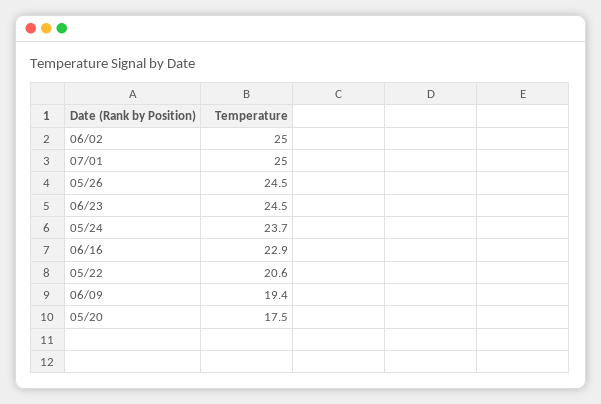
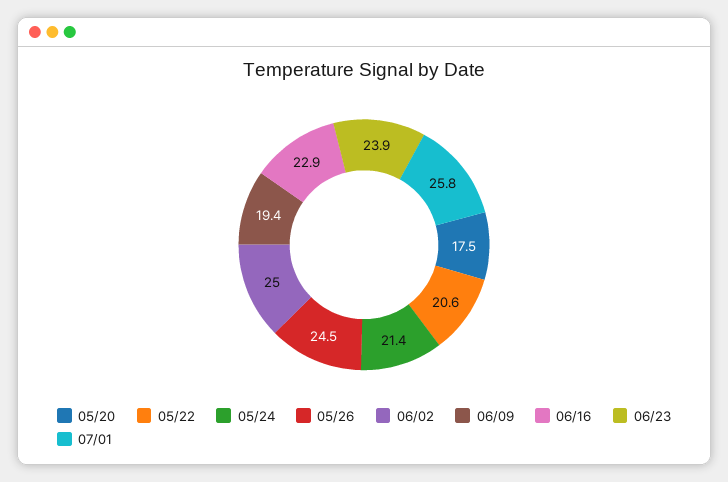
07/01: 25 -> 25.8
06/23: 24.5 -> 23.9
05/24: 23.7 -> 21.4

